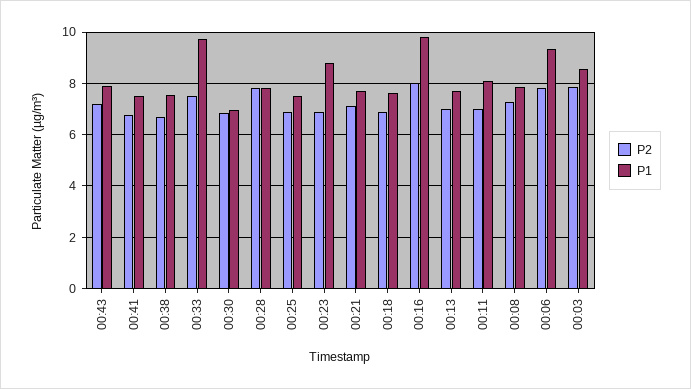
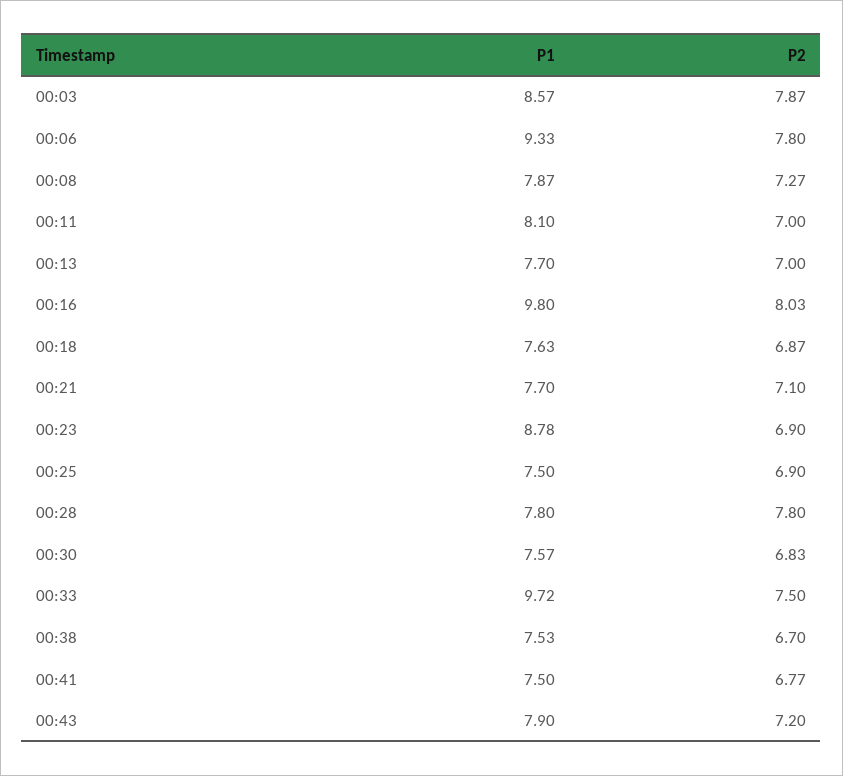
P1, 00:30: 7 -> 7.57

